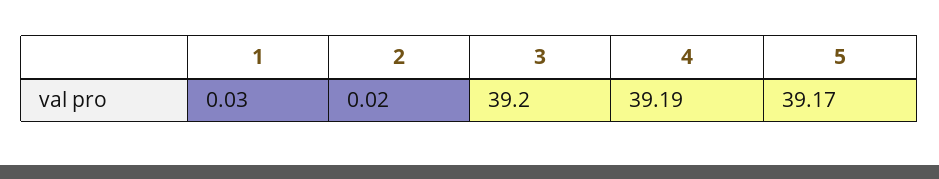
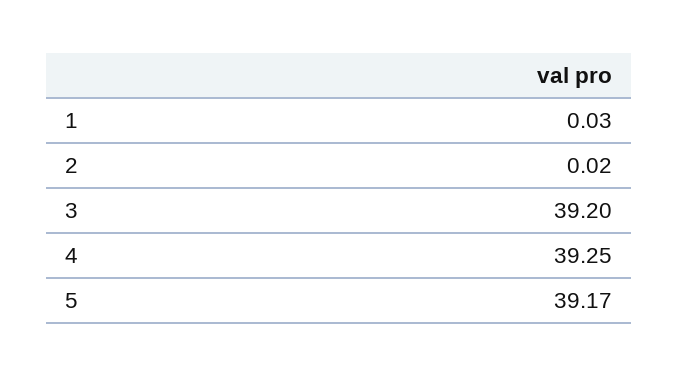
4: 39.19 -> 39.25

